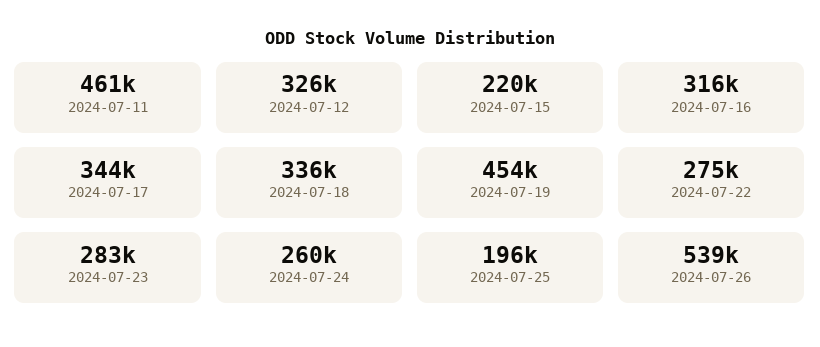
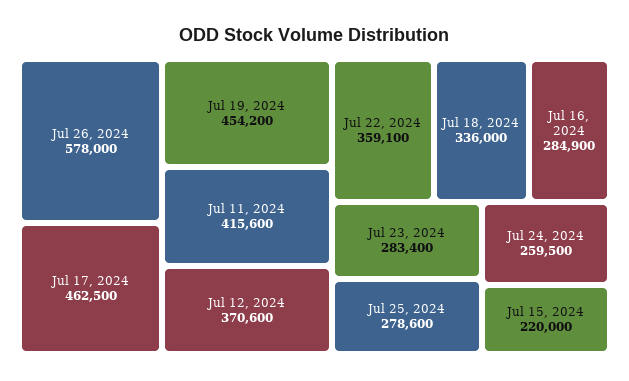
2024-07-11: 461000 -> 415600
2024-07-12: 326000 -> 370600
2024-07-16: 316000 -> 284900
2024-07-17: 344000 -> 462500
2024-07-22: 275000 -> 359100
2024-07-25: 196000 -> 278600
2024-07-26: 539000 -> 578000

